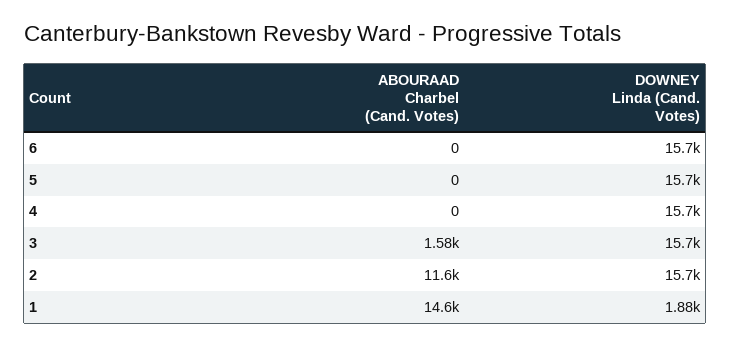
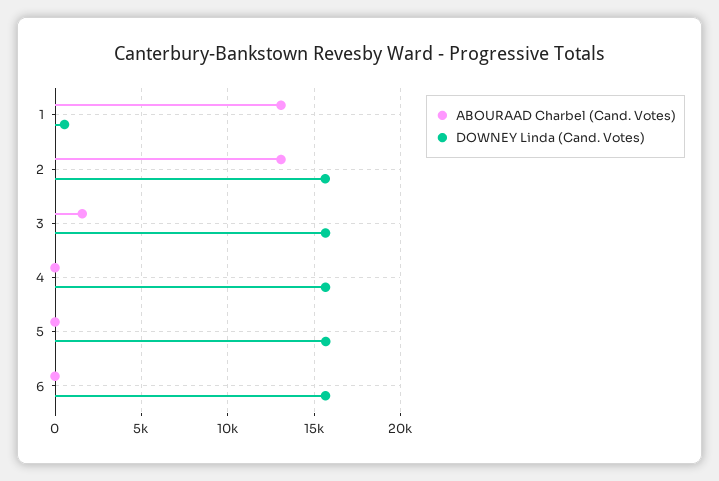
ABOURAAD Charbel (Cand. Votes), 2: 11600 -> 13000
ABOURAAD Charbel (Cand. Votes), 1: 14600 -> 13000
DOWNEY Linda (Cand. Votes), 1: 1880 -> 500

